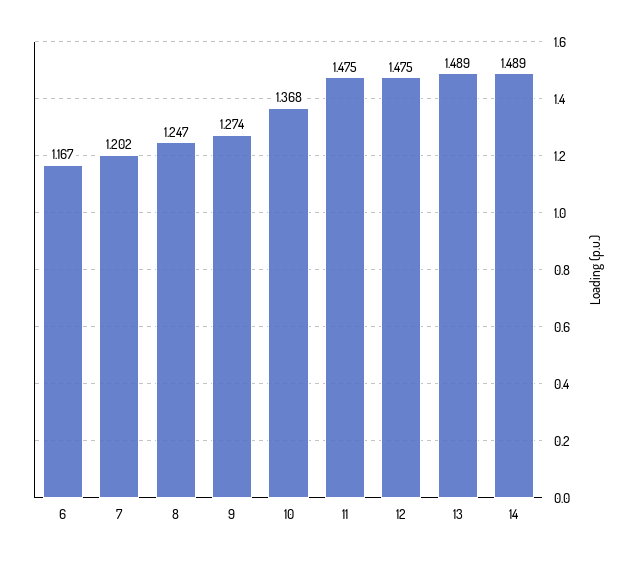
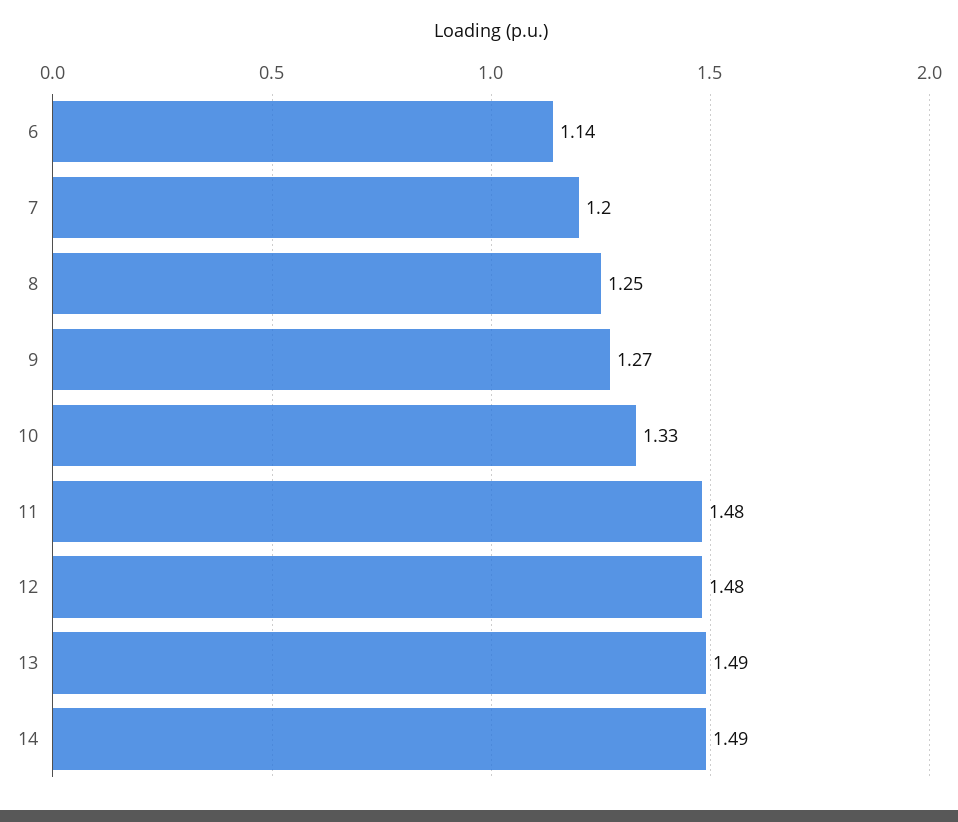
6: 1.167 -> 1.14
10: 1.368 -> 1.33

